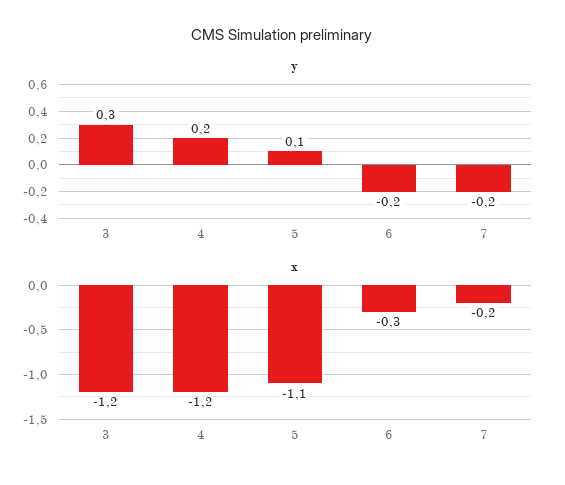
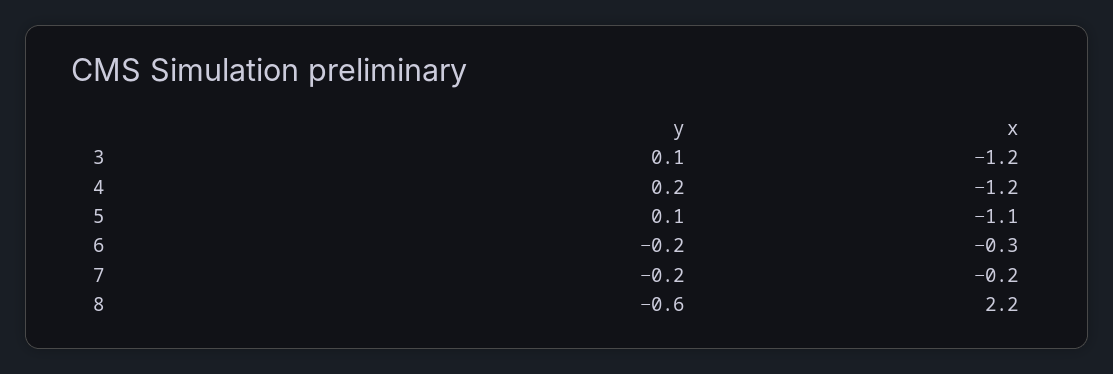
y, 3: 0.3 -> 0.1
y, 8: none -> -0.6
x, 8: none -> 2.2

